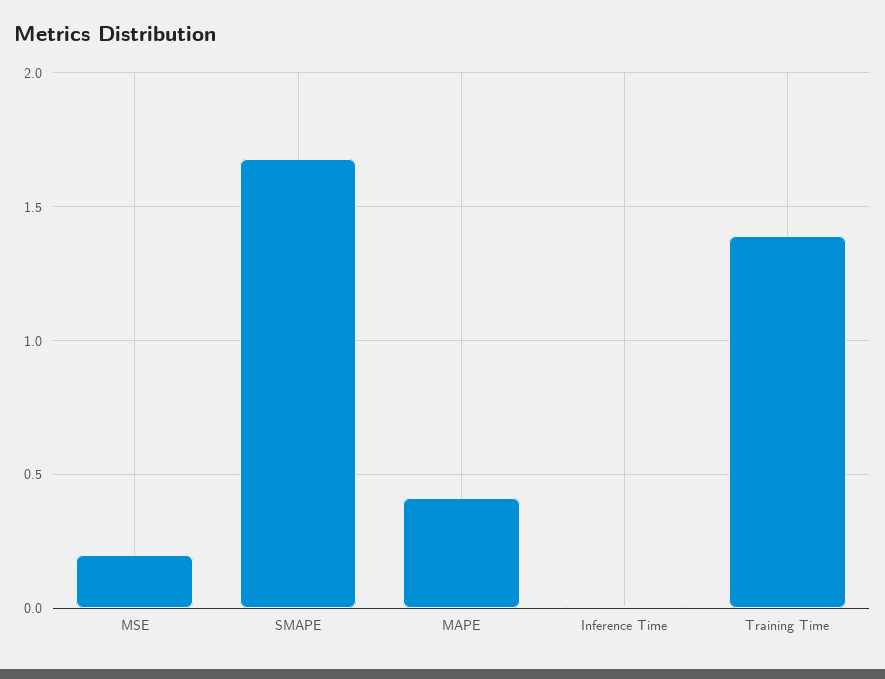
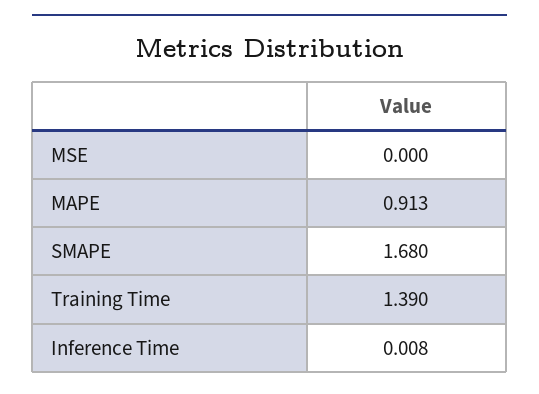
MSE: 0.2 -> 0
MAPE: 0.4 -> 0.913

